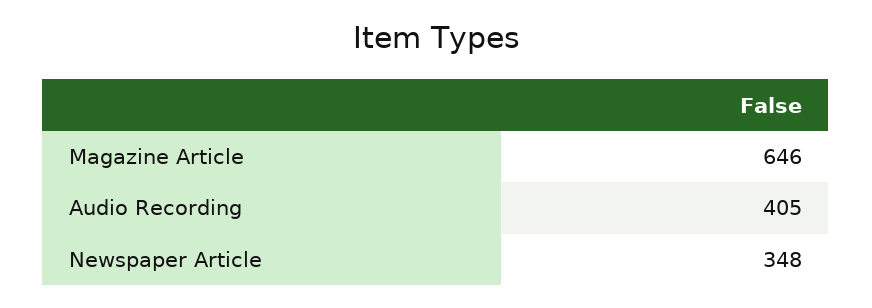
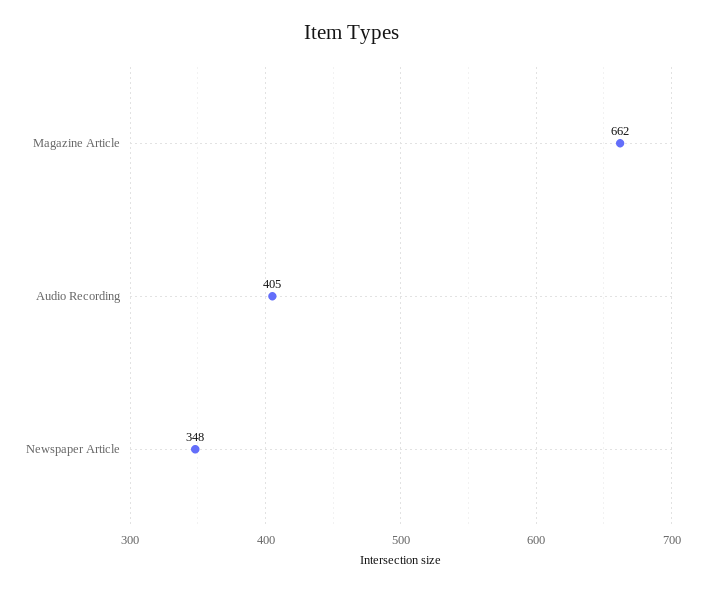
Magazine Article: 646 -> 662

